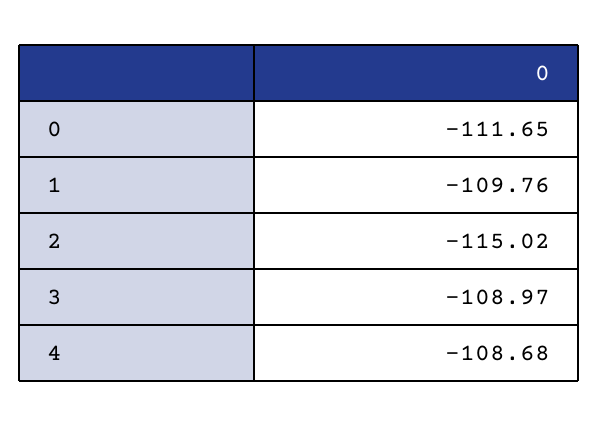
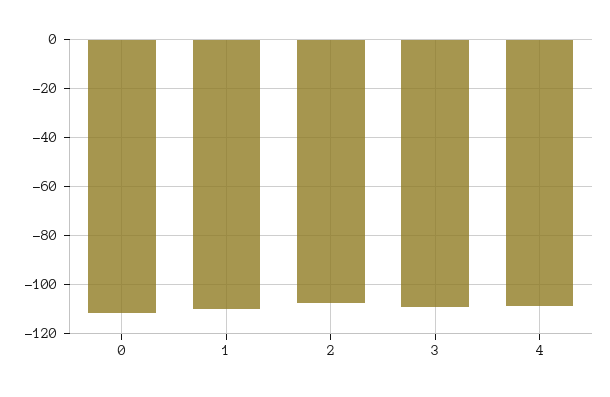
2: -115.02 -> -107.5

